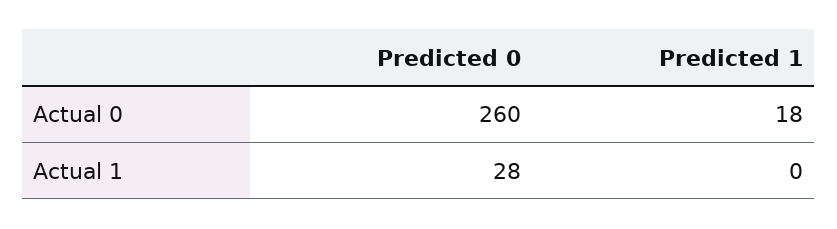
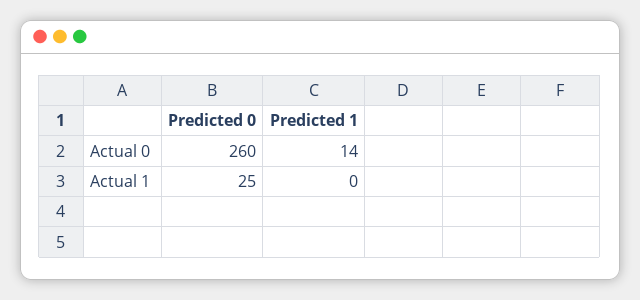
Predicted 1, Actual 0: 18 -> 14
Predicted 0, Actual 1: 28 -> 25

